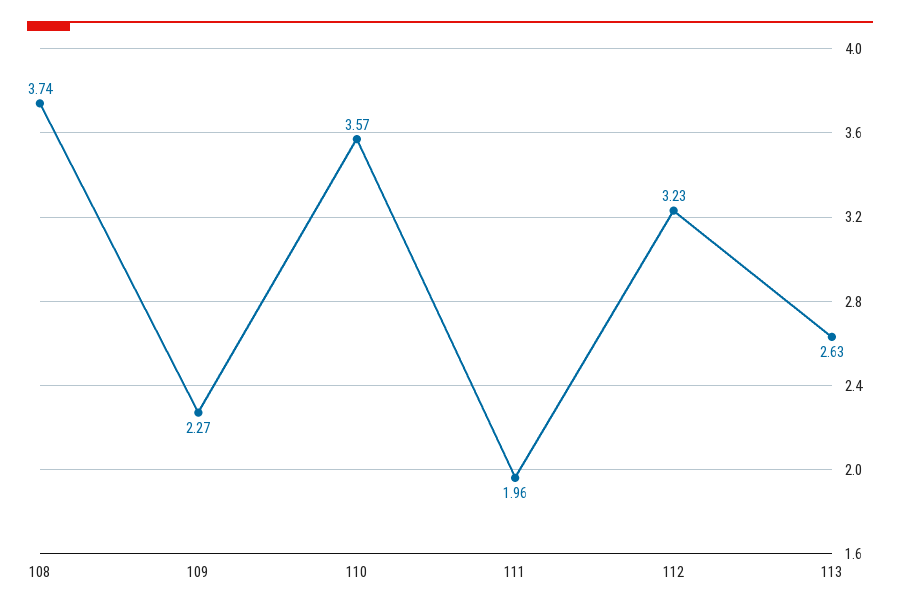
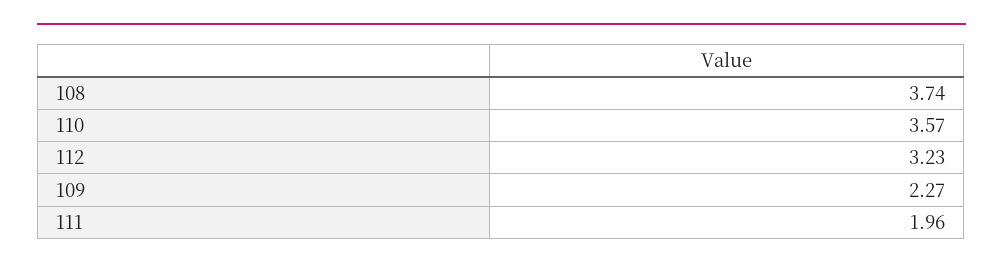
113: 2.63 -> none

